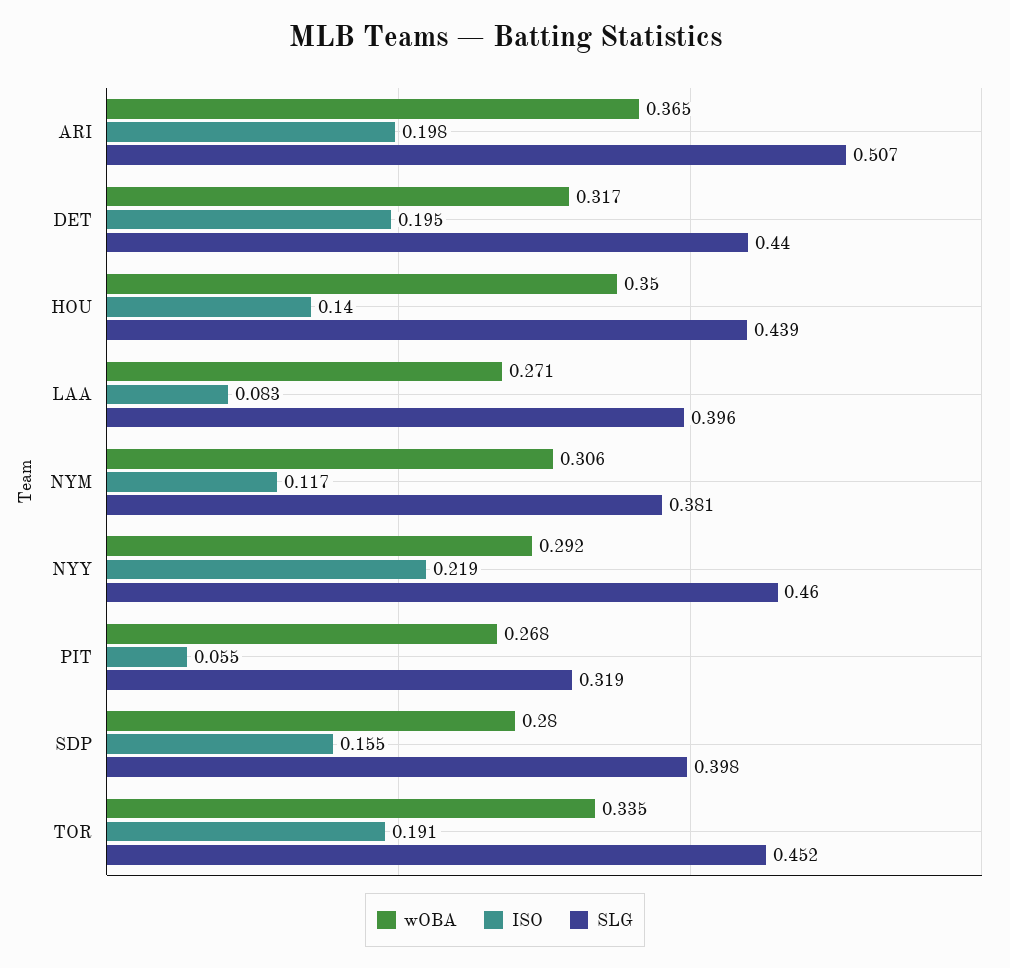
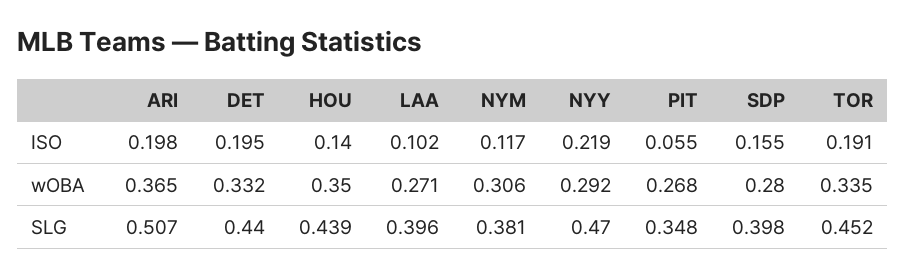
wOBA, DET: 0.317 -> 0.332
ISO, LAA: 0.083 -> 0.102
SLG, NYY: 0.46 -> 0.47
SLG, PIT: 0.319 -> 0.348

